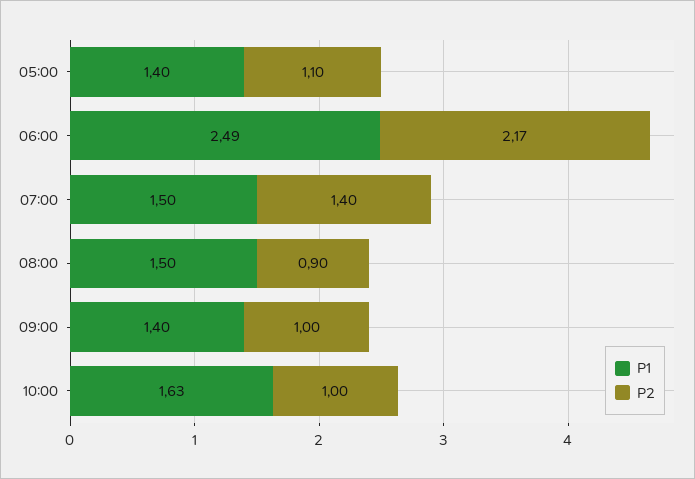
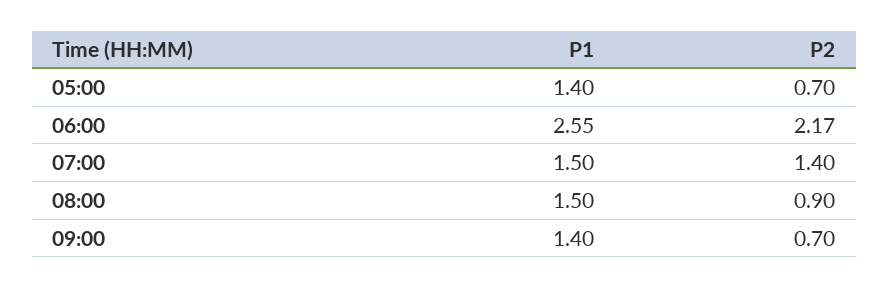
P2, 05:00: 1.1 -> 0.7
P1, 06:00: 2.49 -> 2.55
P2, 09:00: 1 -> 0.7
P1, 10:00: 1.63 -> none
P2, 10:00: 1 -> none

